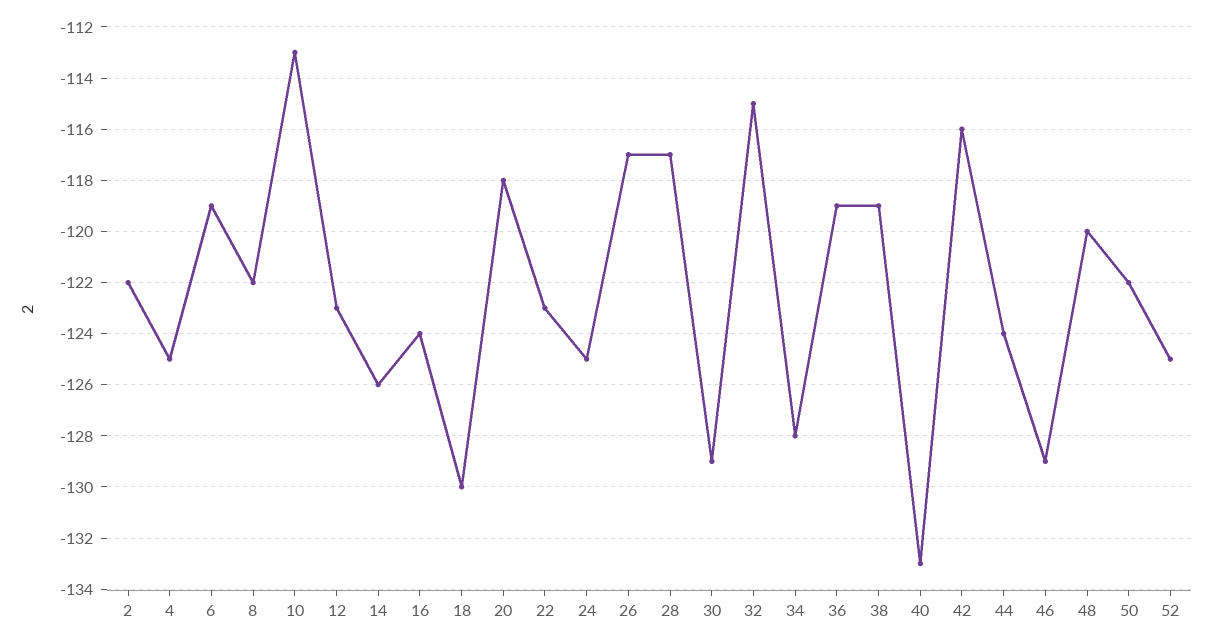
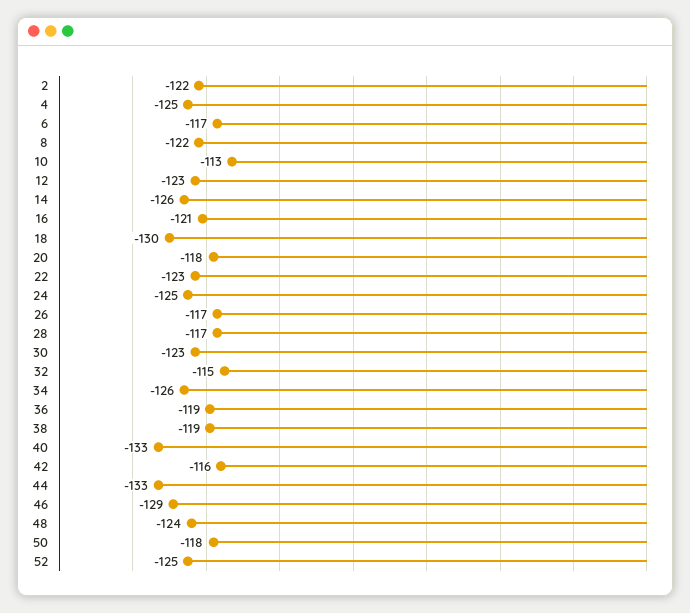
6: -119 -> -117
16: -124 -> -121
30: -129 -> -123
34: -128 -> -126
44: -124 -> -133
48: -120 -> -124
50: -122 -> -118

